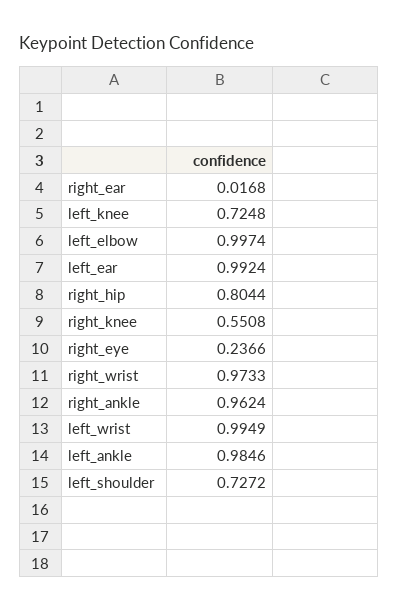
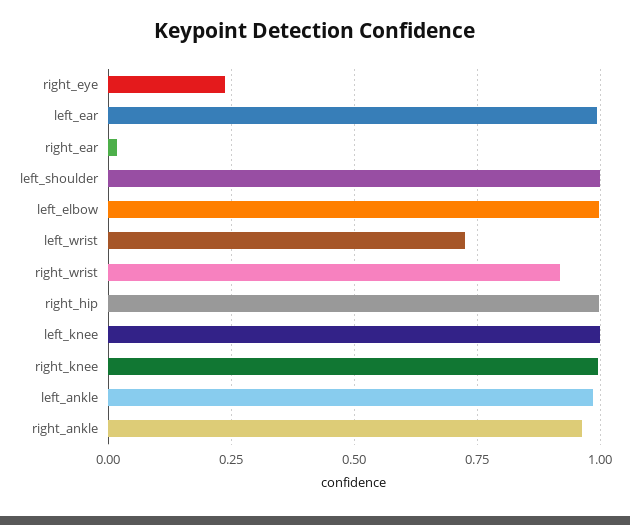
left_knee: 0.7248 -> 1
right_hip: 0.8044 -> 1
right_knee: 0.5508 -> 1
right_wrist: 0.9733 -> 0.925
left_wrist: 0.9949 -> 0.725
left_shoulder: 0.7272 -> 1

